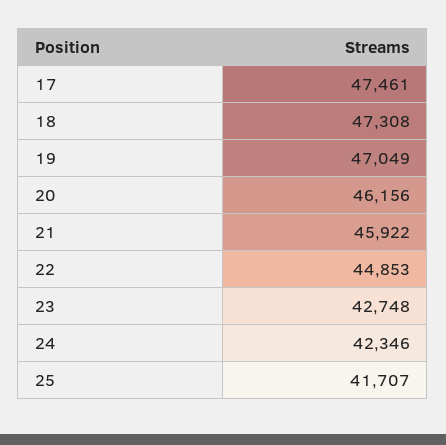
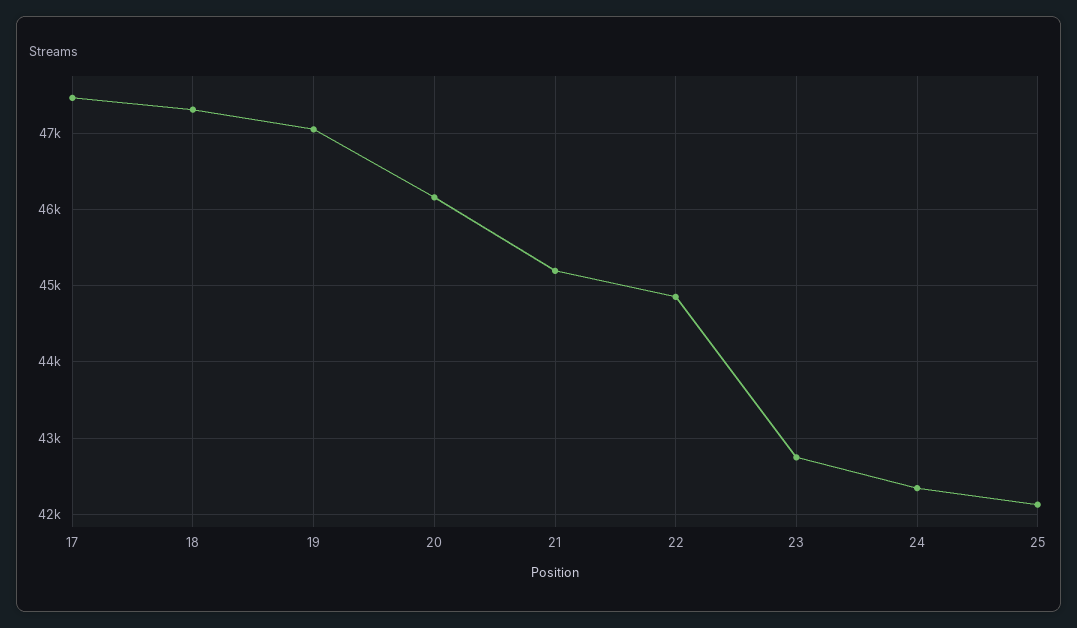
21: 45922 -> 45200
25: 41707 -> 42100

